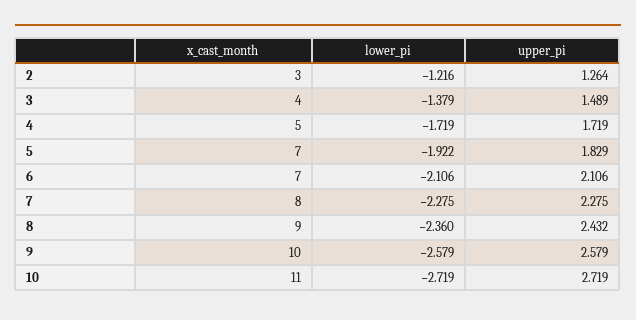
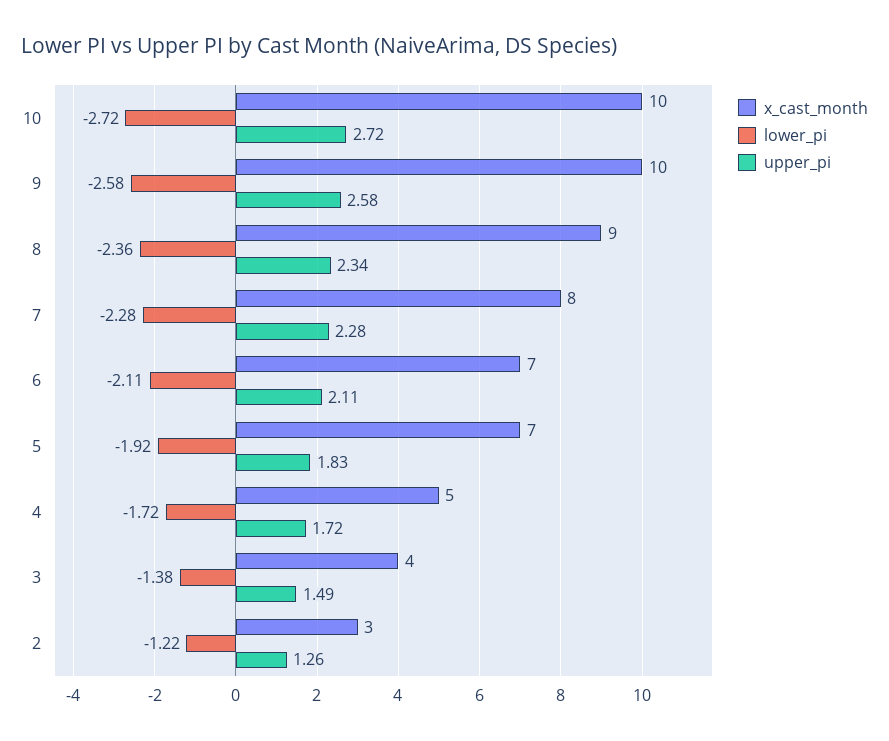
upper_pi, 8: 2.432 -> 2.34
x_cast_month, 10: 11 -> 10

